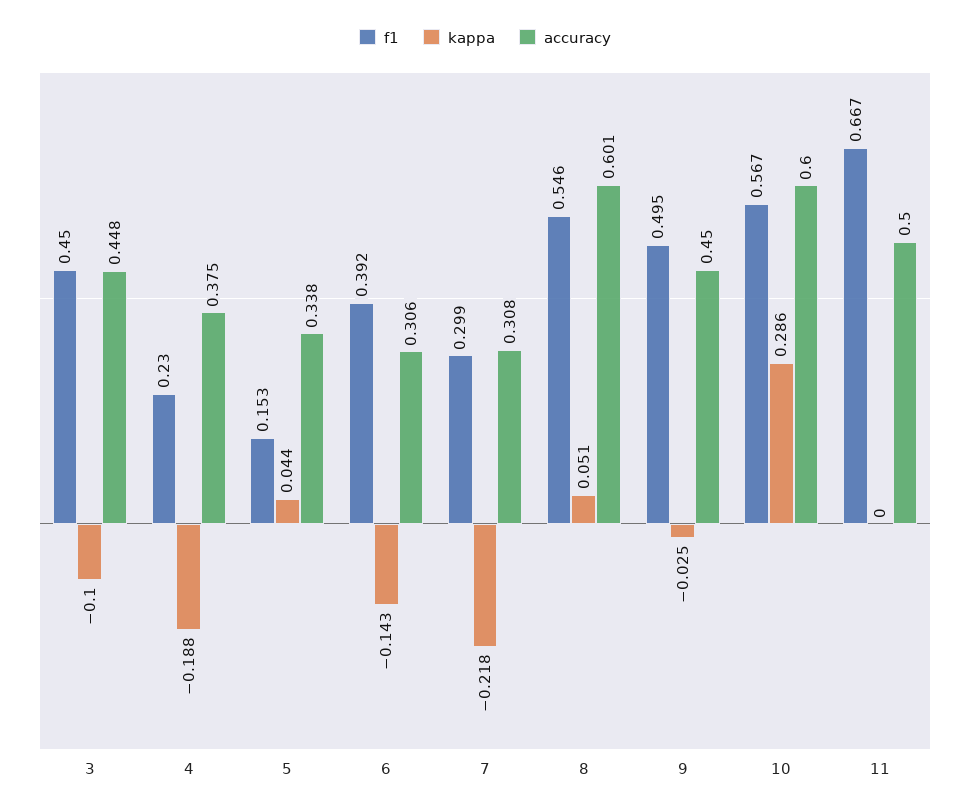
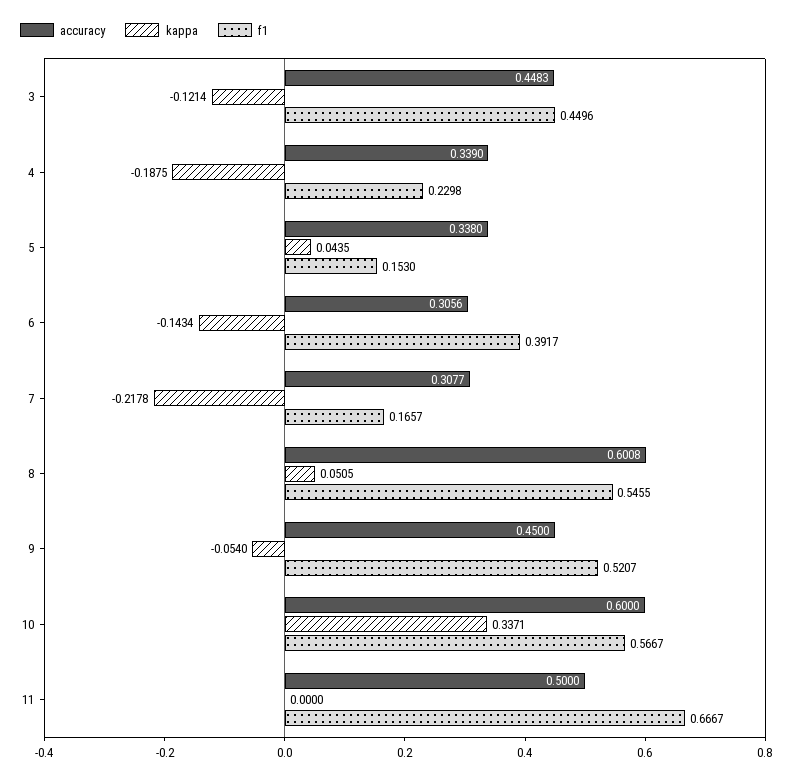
kappa, 3: -0.1 -> -0.1214
accuracy, 4: 0.375 -> 0.339
f1, 7: 0.299 -> 0.1657
f1, 9: 0.495 -> 0.5207
kappa, 9: -0.025 -> -0.054
kappa, 10: 0.286 -> 0.3371

